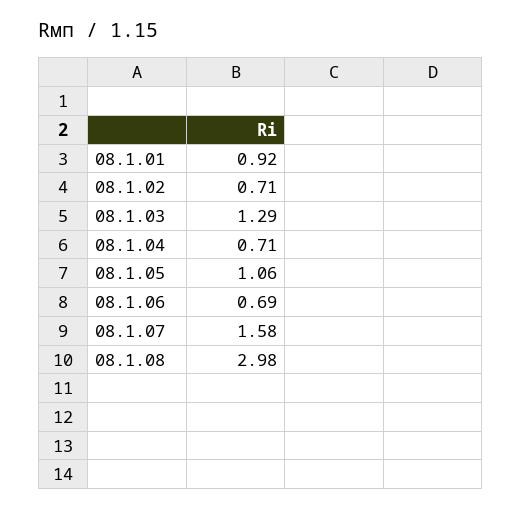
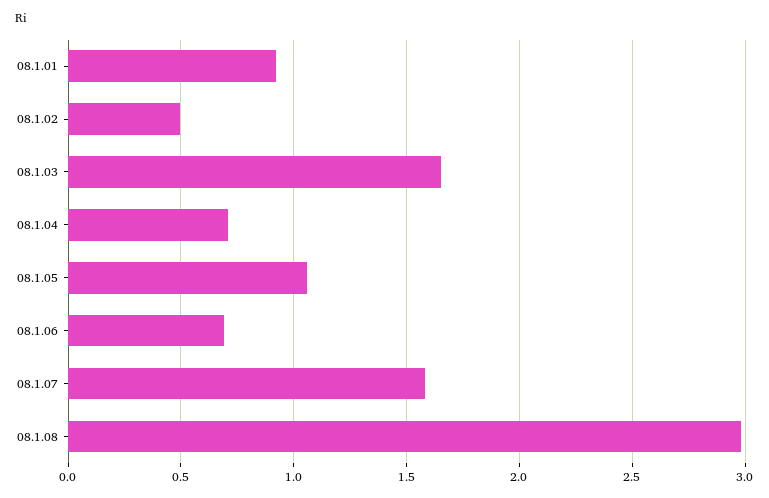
08.1.02: 0.71 -> 0.5
08.1.03: 1.29 -> 1.65

